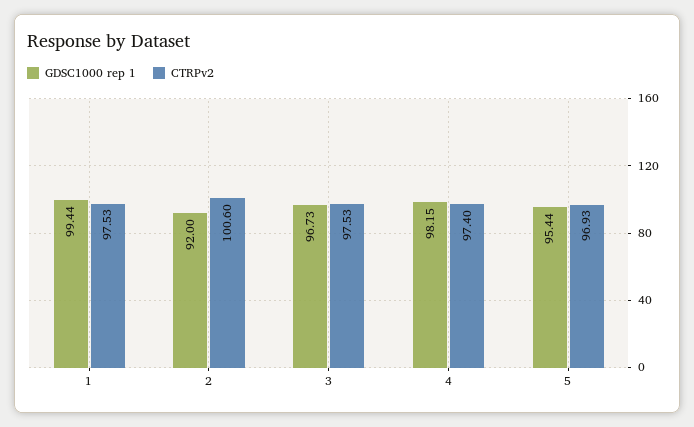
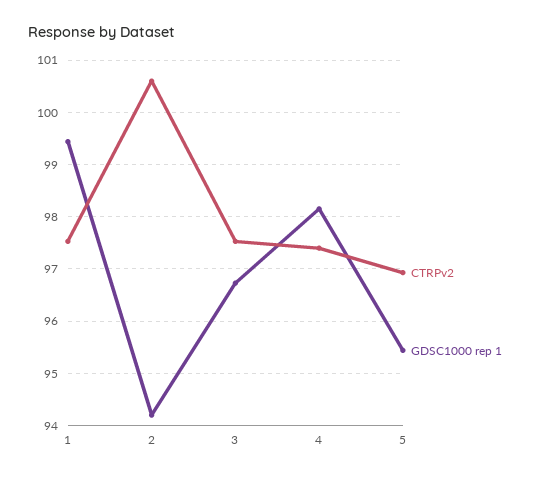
GDSC1000 rep 1, 2: 92 -> 94.2

